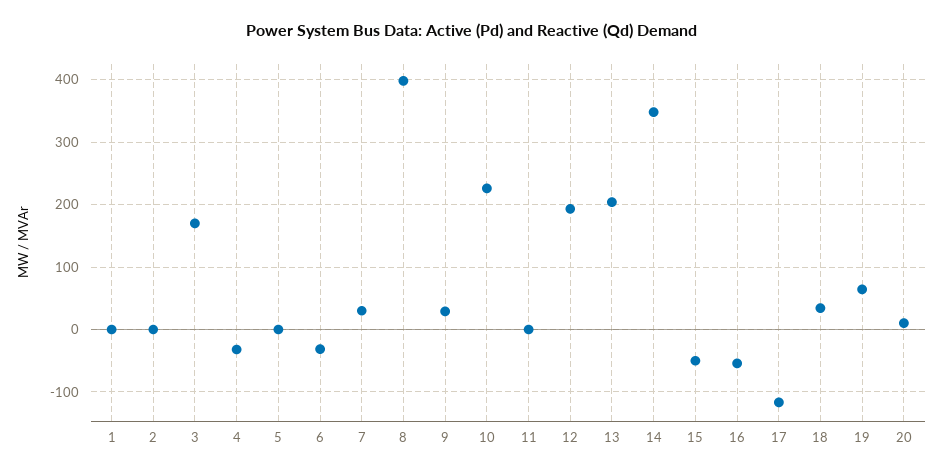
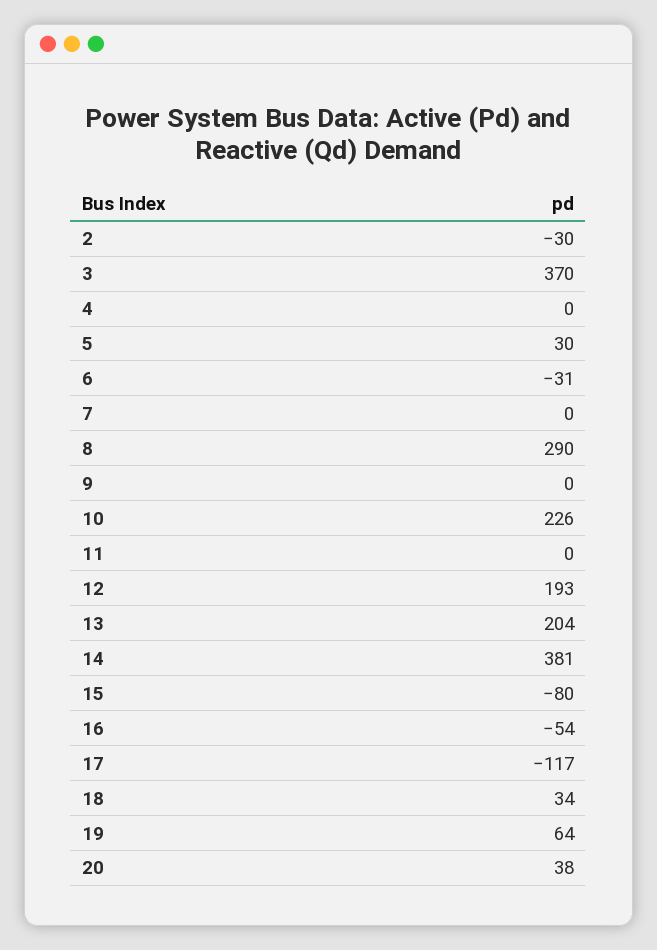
1: 0 -> none
2: 0 -> -30
3: 170 -> 370
4: -30 -> 0
5: 0 -> 30
7: 30 -> 0
8: 400 -> 290
9: 30 -> 0
14: 350 -> 381
15: -50 -> -80
20: 10 -> 38

